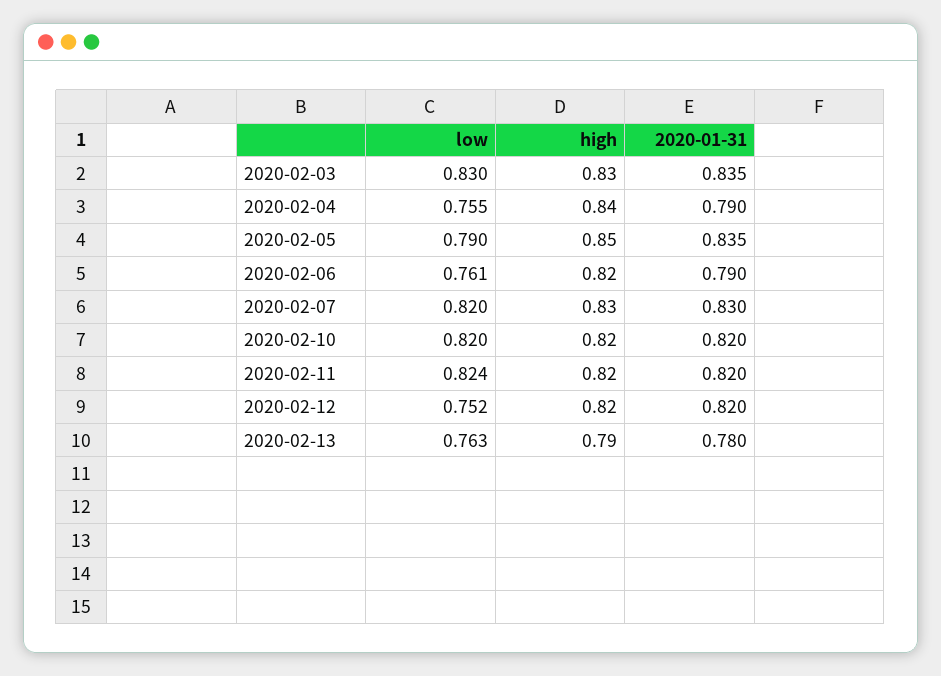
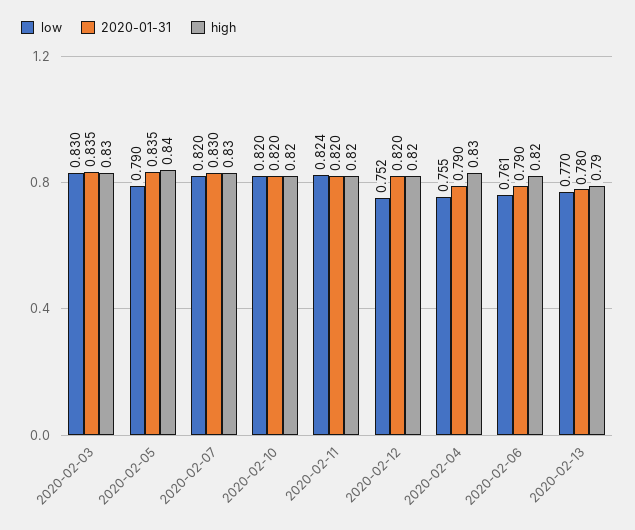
high, 2020-02-04: 0.84 -> 0.83
high, 2020-02-05: 0.85 -> 0.84
low, 2020-02-13: 0.763 -> 0.77

